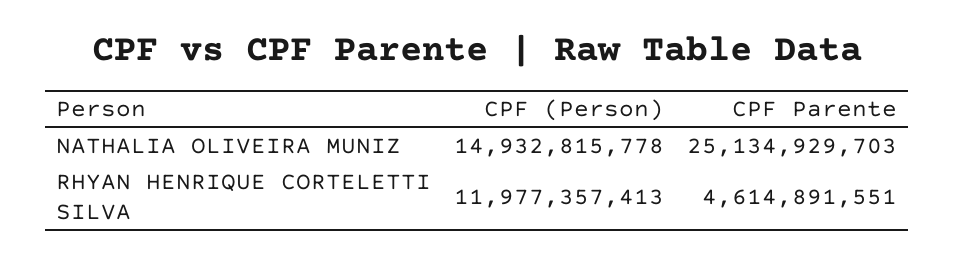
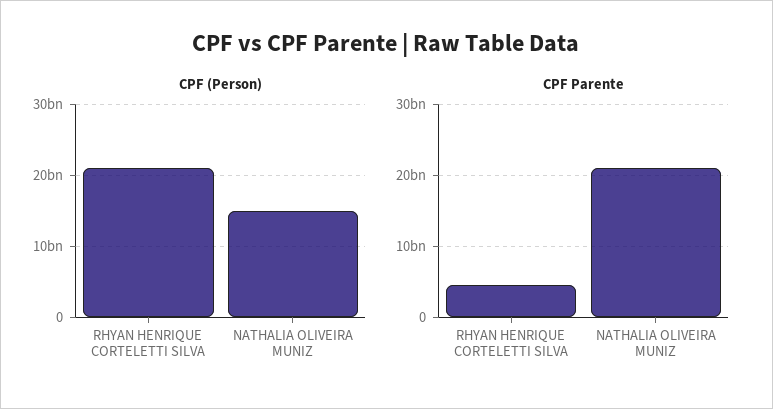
CPF Parente, NATHALIA OLIVEIRA MUNIZ: 25134929703 -> 21000000000
CPF (Person), RHYAN HENRIQUE CORTELETTI SILVA: 11977357413 -> 21000000000

